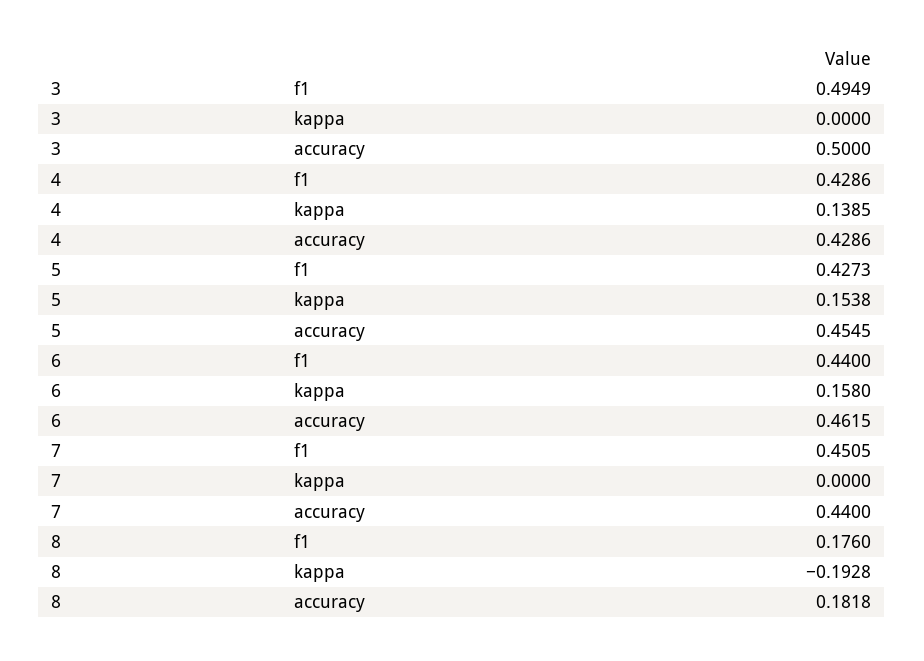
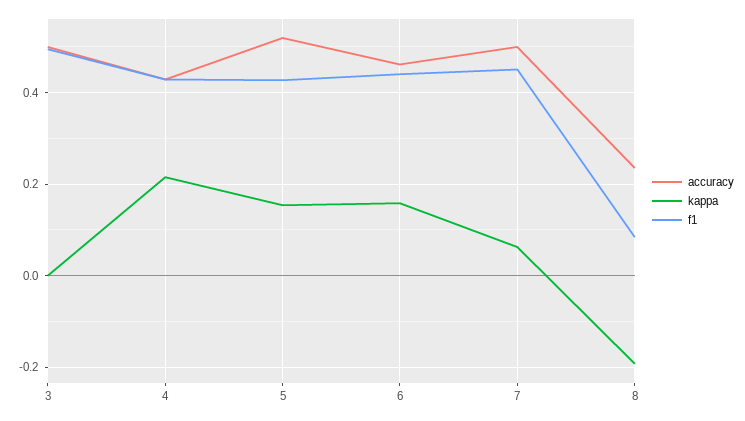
kappa, 4: 0.1385 -> 0.22
accuracy, 5: 0.4545 -> 0.52
kappa, 7: 0 -> 0.06
accuracy, 7: 0.44 -> 0.5
f1, 8: 0.176 -> 0.08
accuracy, 8: 0.1818 -> 0.24

